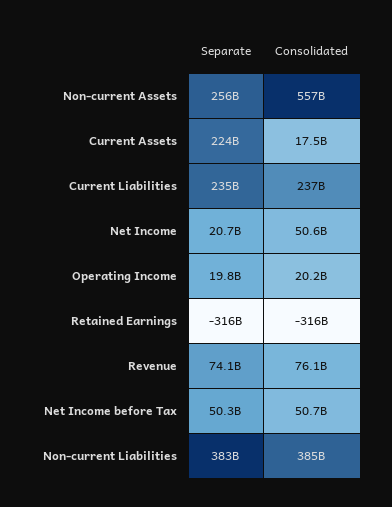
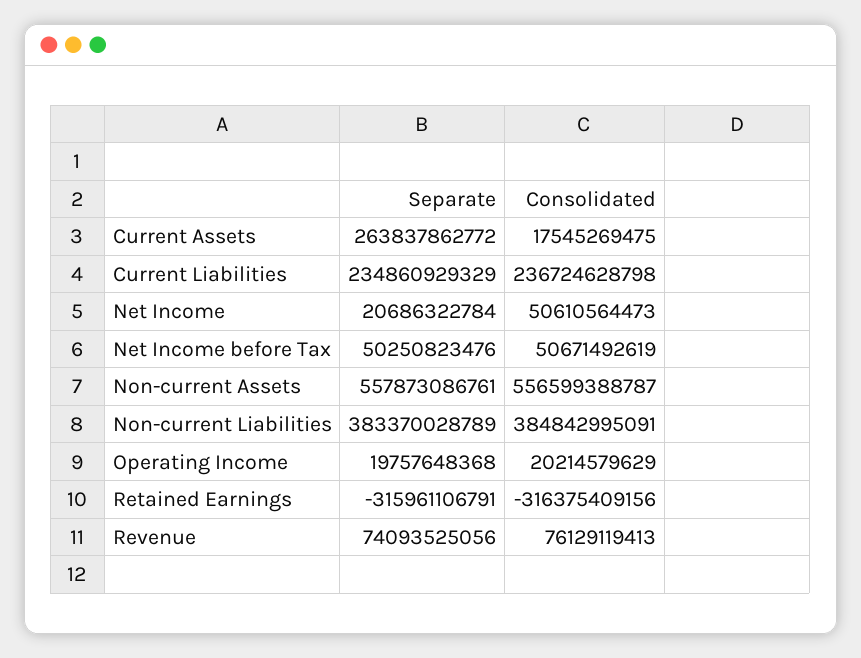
Separate, Non-current Assets: 256000000000 -> 557873086761
Separate, Current Assets: 224000000000 -> 263837862772

